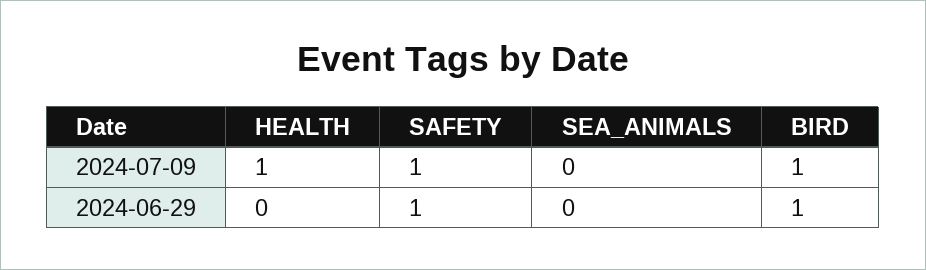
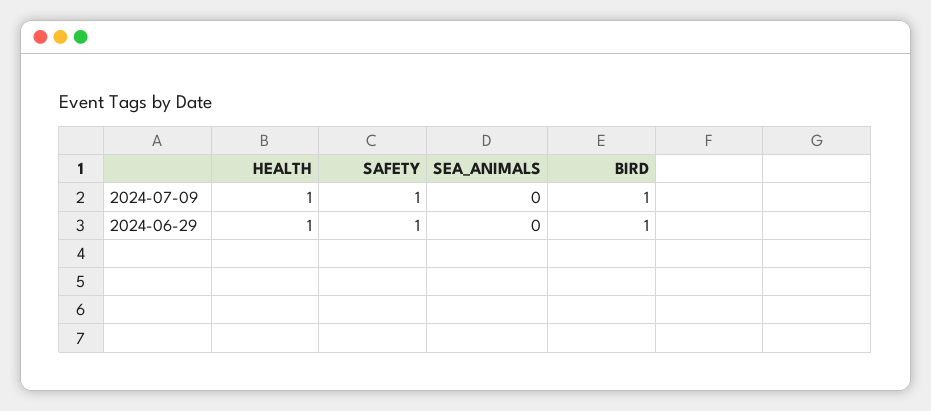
HEALTH, 2024-06-29: 0 -> 1

